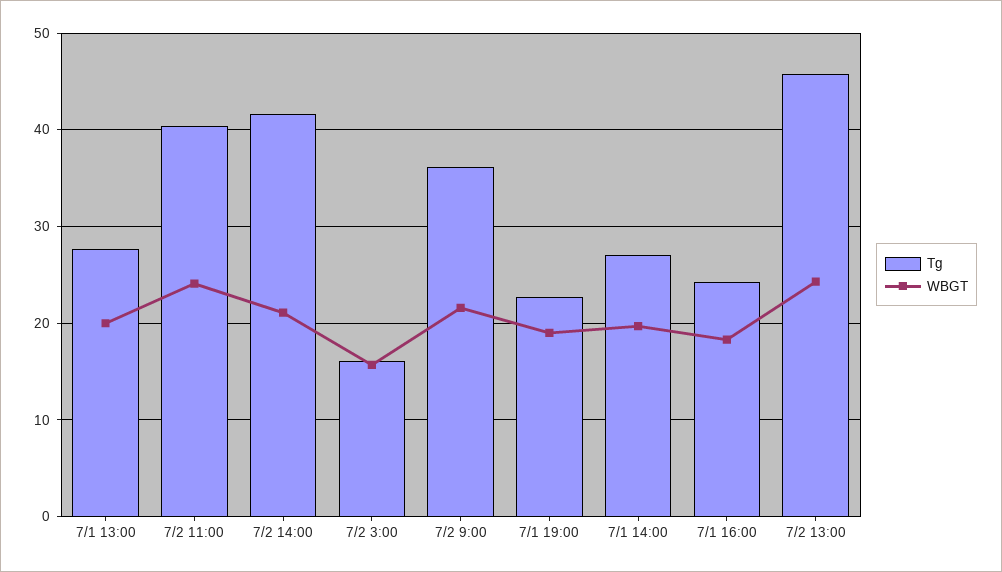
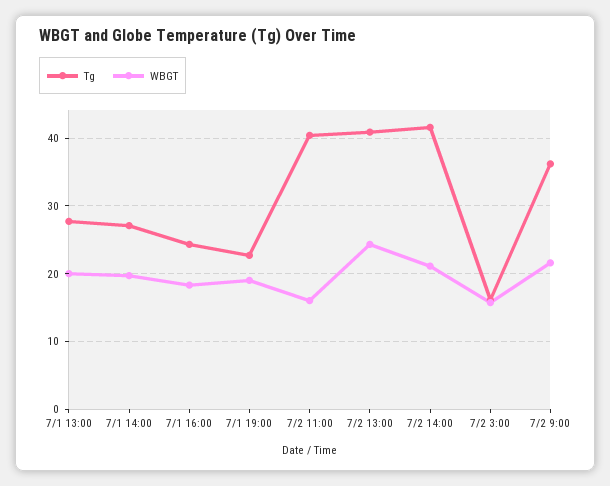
WBGT, 7/2 11:00: 24 -> 16
Tg, 7/2 13:00: 46 -> 41

